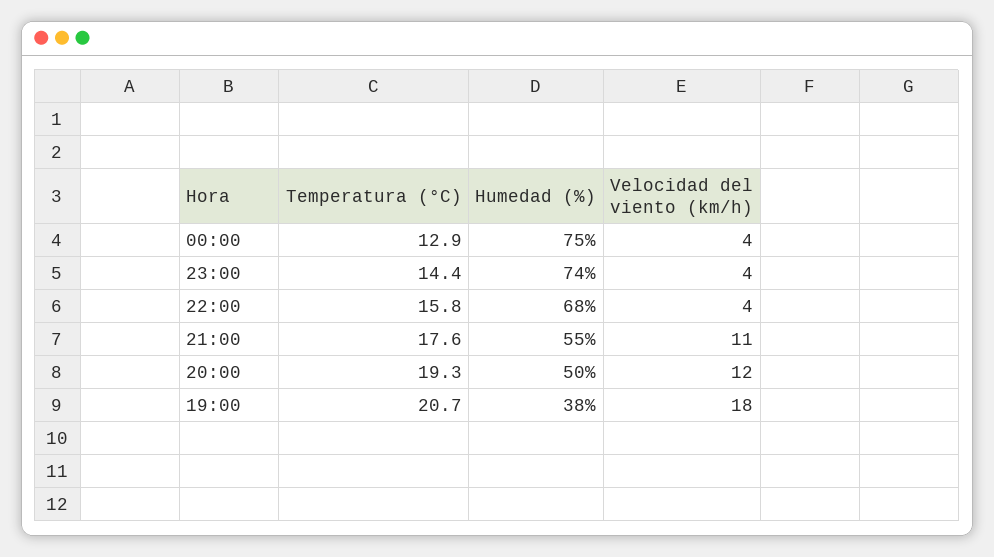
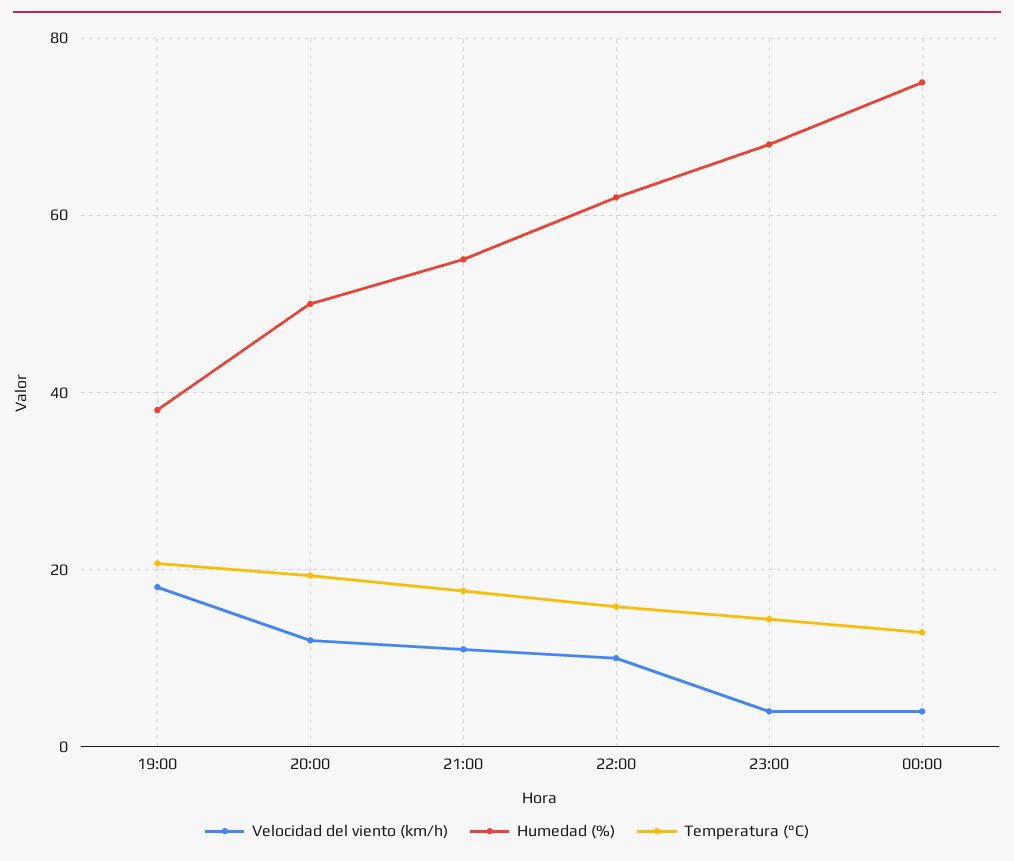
Humedad (%), 23:00: 74 -> 68
Humedad (%), 22:00: 68 -> 62
Velocidad del viento (km/h), 22:00: 4 -> 10

